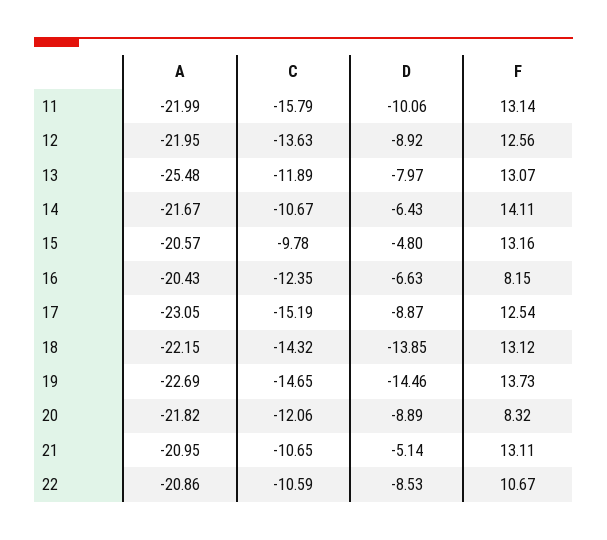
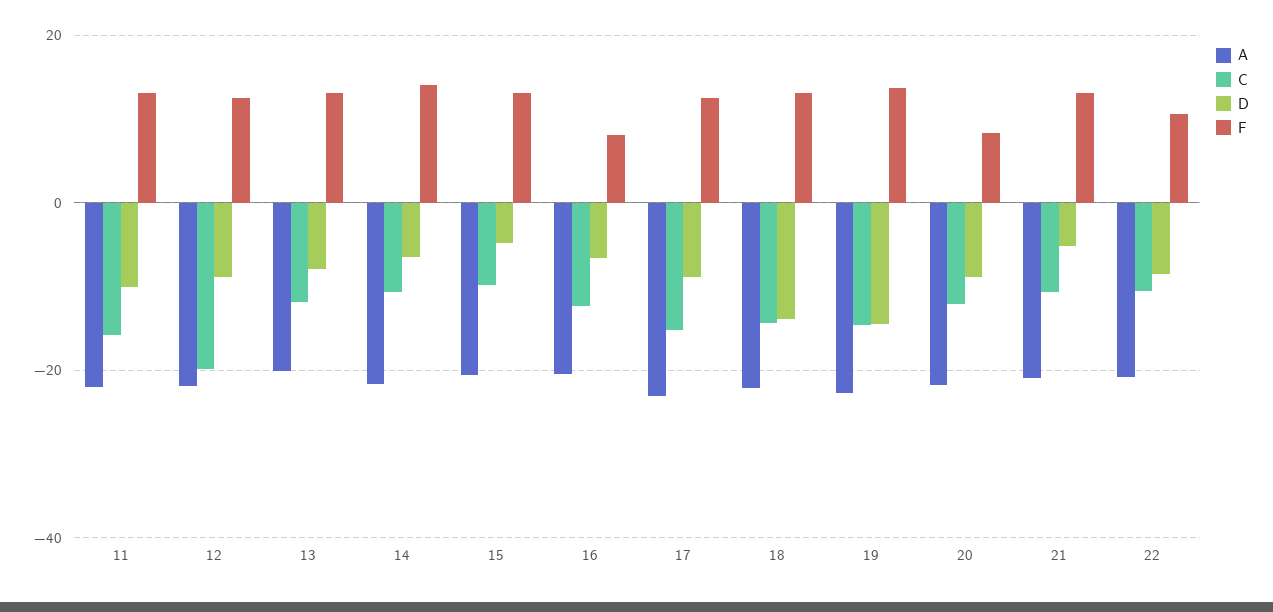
C, 12: -13.63 -> -20
A, 13: -25.48 -> -20

